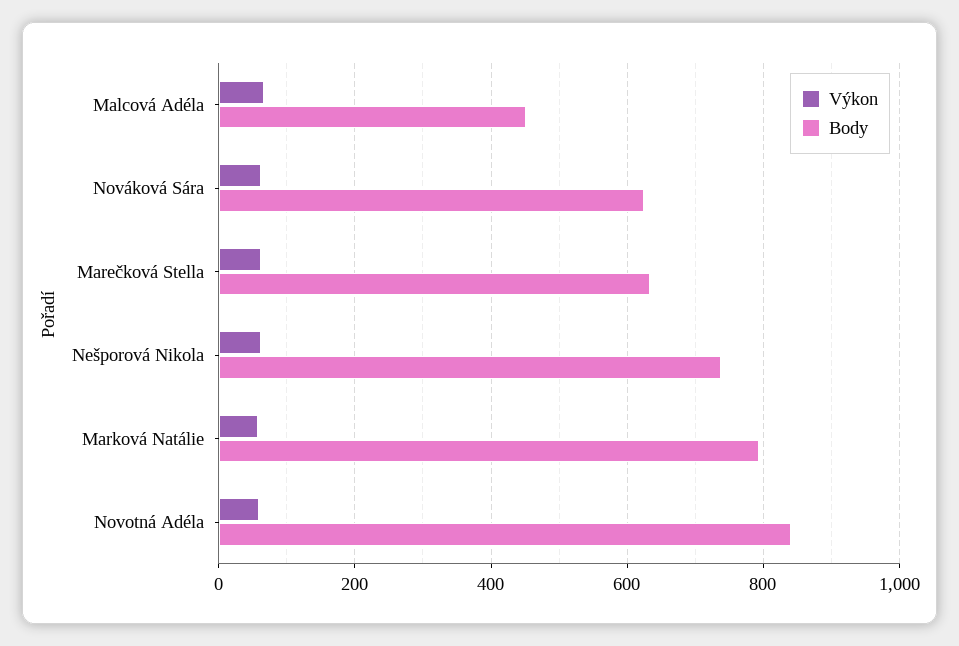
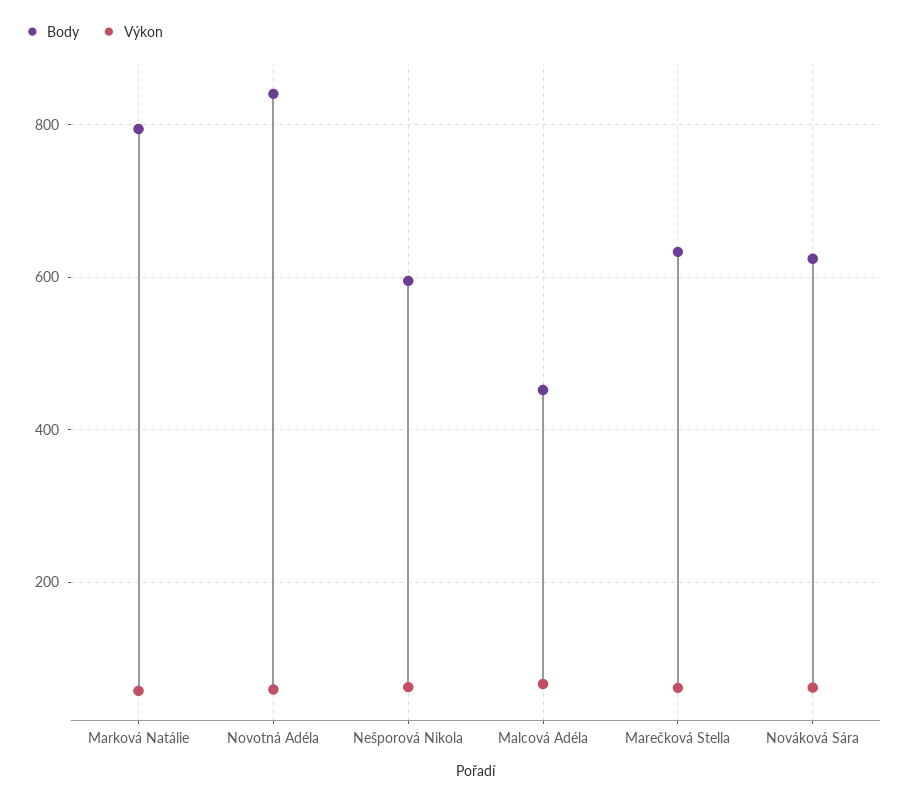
Body, Nešporová Nikola: 740 -> 600

